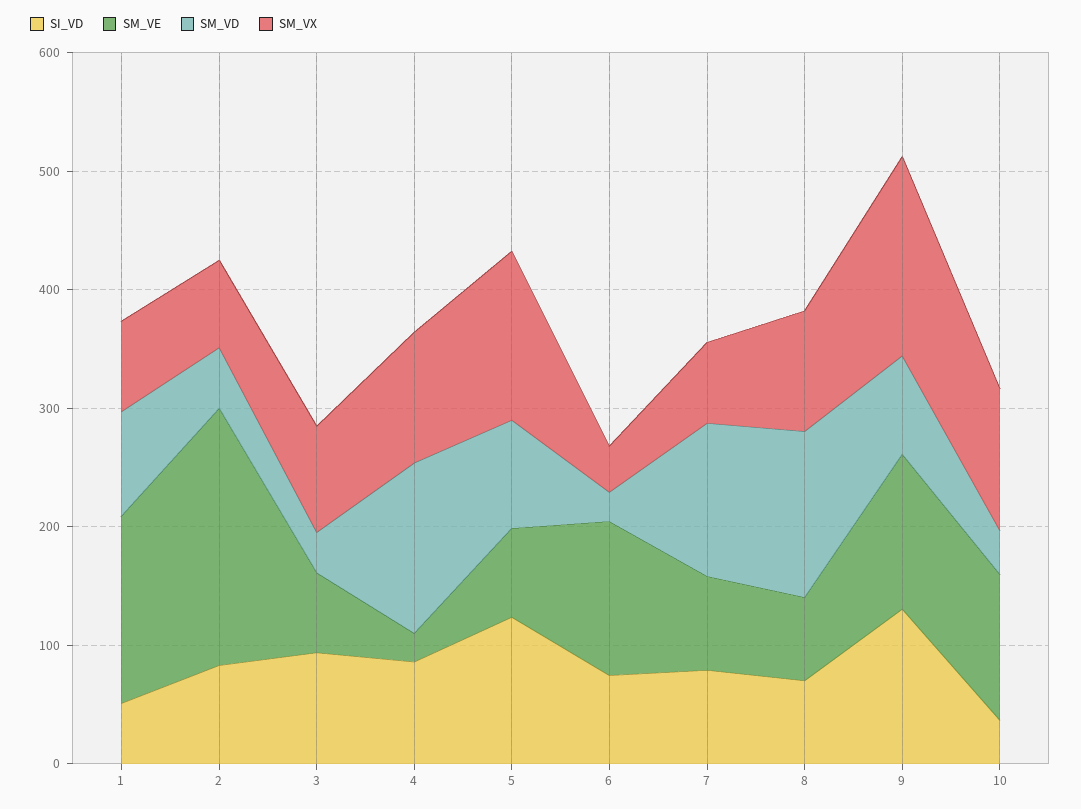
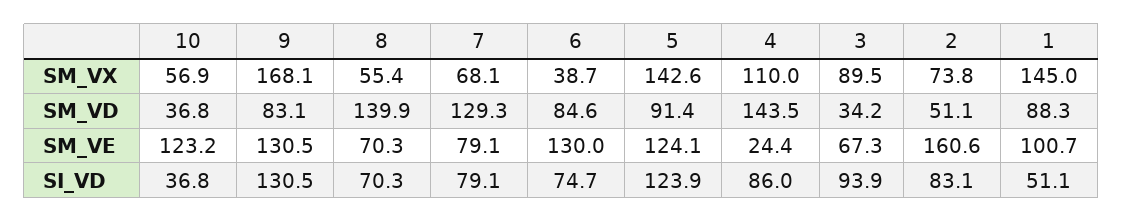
SM_VE, 1: 160 -> 100.7
SM_VX, 1: 80 -> 145
SM_VE, 2: 220 -> 160.6
SM_VE, 5: 80 -> 124.1
SM_VD, 6: 20 -> 84.6
SM_VX, 8: 100 -> 55.4
SM_VX, 10: 120 -> 56.9

